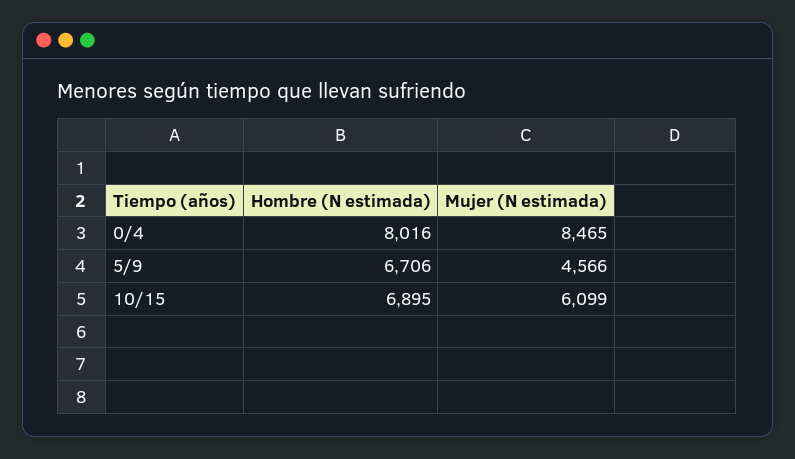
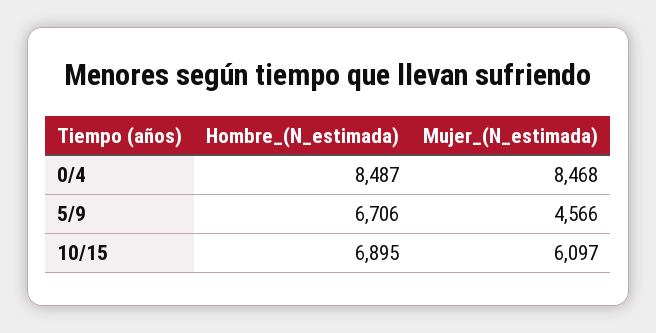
Hombre (N estimada), 0/4: 8016 -> 8487
Mujer (N estimada), 0/4: 8465 -> 8468
Mujer (N estimada), 10/15: 6099 -> 6097

